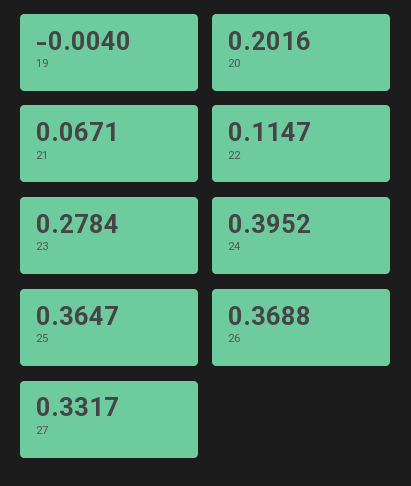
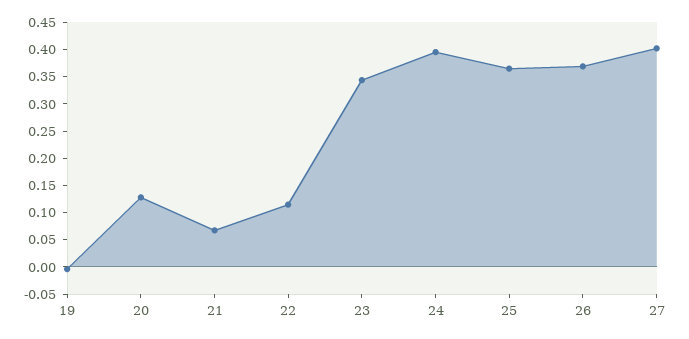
20: 0.2016 -> 0.125
23: 0.2784 -> 0.35
27: 0.3317 -> 0.4

